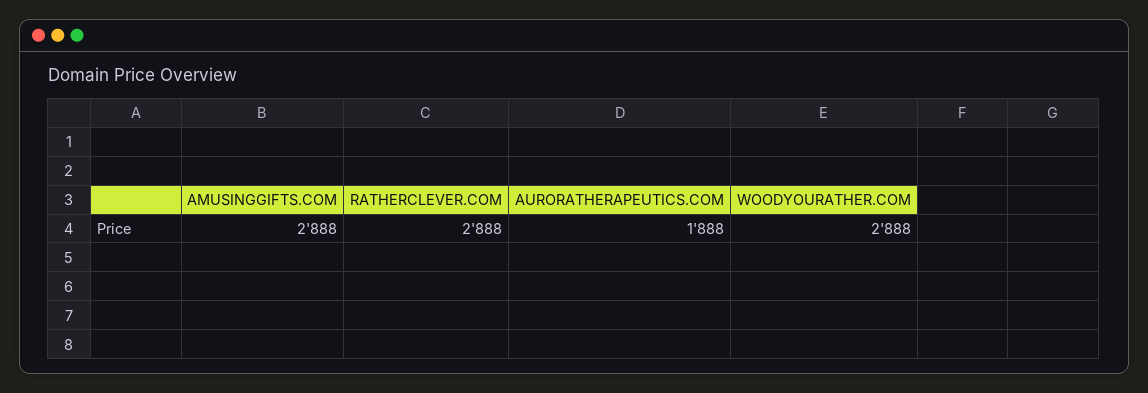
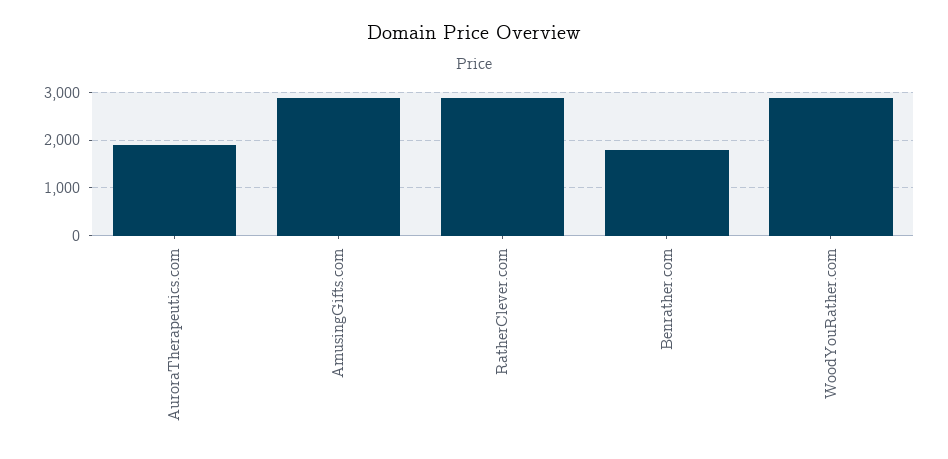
Benrather.com: none -> 1800

